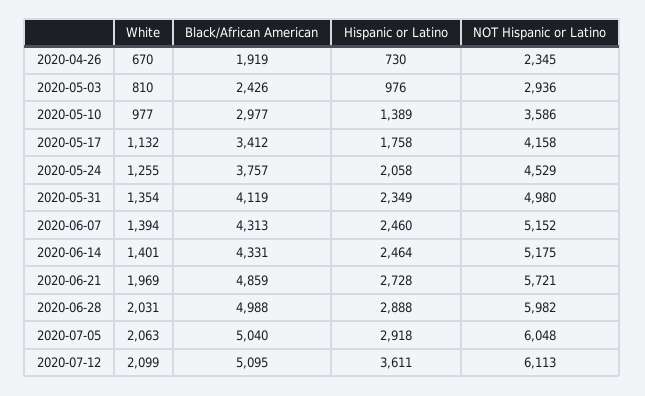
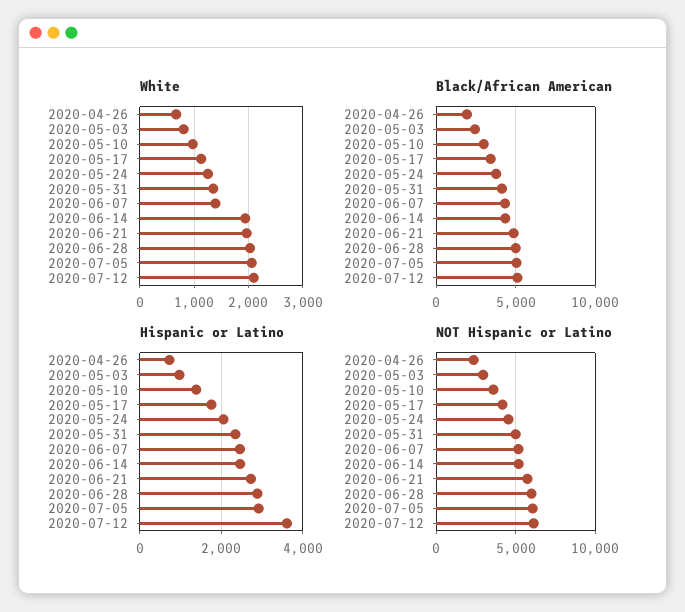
White, 2020-06-14: 1401 -> 2000

